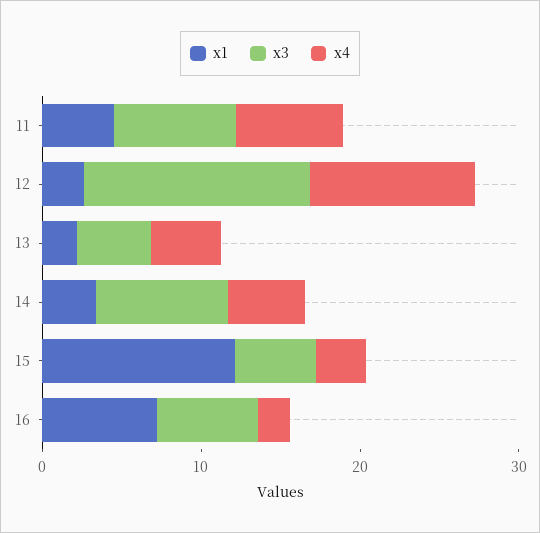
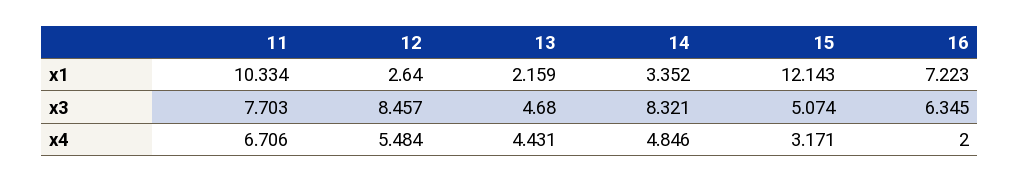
x1, 11: 4 -> 10.334
x3, 12: 14 -> 8.457
x4, 12: 10 -> 5.484

